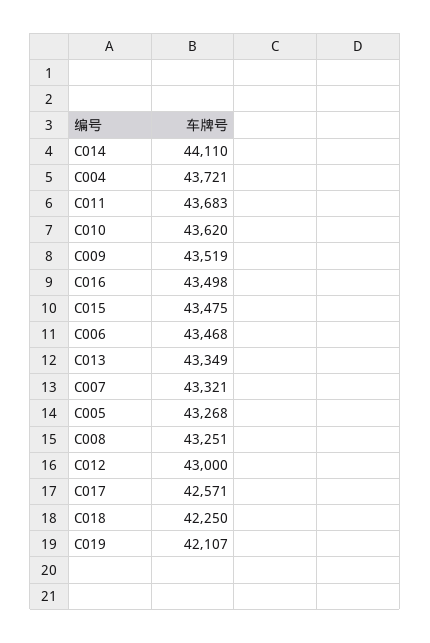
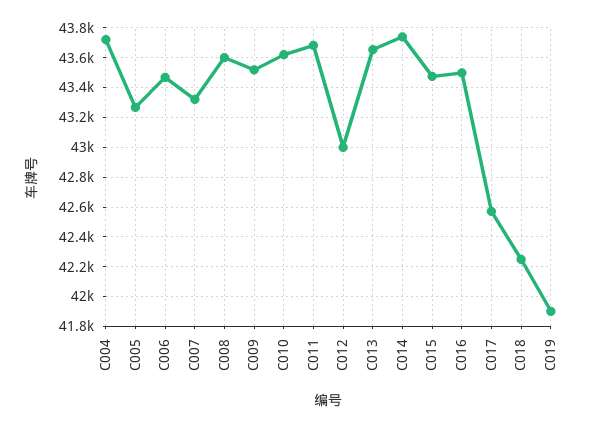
C014: 44110 -> 43750
C013: 43349 -> 43650
C008: 43251 -> 43600
C019: 42107 -> 41900

